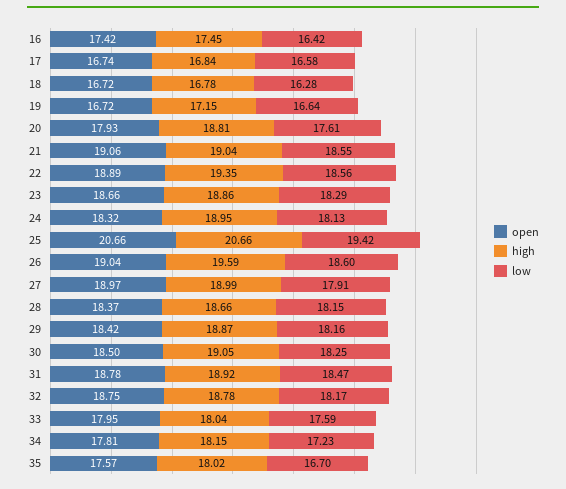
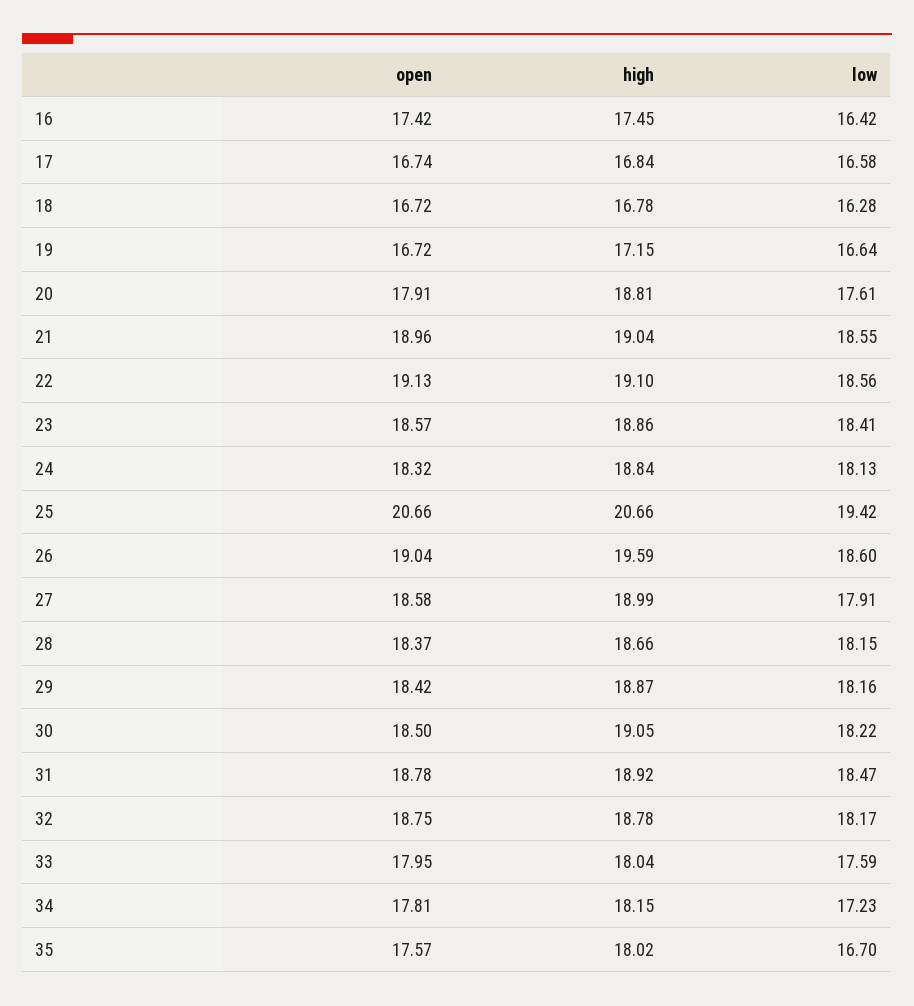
open, 20: 17.93 -> 17.91
open, 21: 19.06 -> 18.96
open, 22: 18.89 -> 19.13
high, 22: 19.35 -> 19.1
open, 23: 18.66 -> 18.57
low, 23: 18.29 -> 18.41
high, 24: 18.95 -> 18.84
open, 27: 18.97 -> 18.58
low, 30: 18.25 -> 18.22

